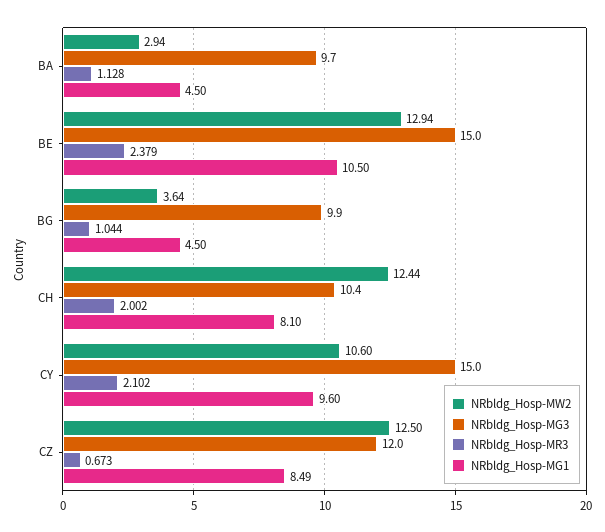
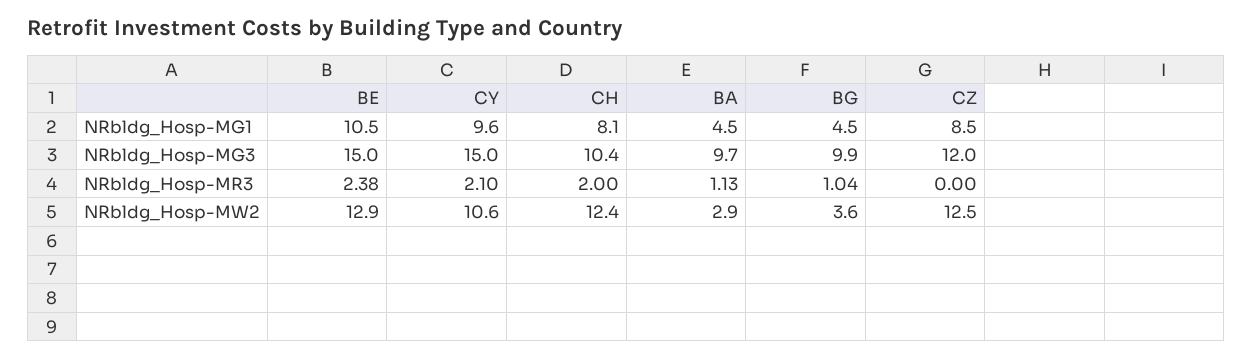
NRbldg_Hosp-MR3, CZ: 0.673 -> 0

